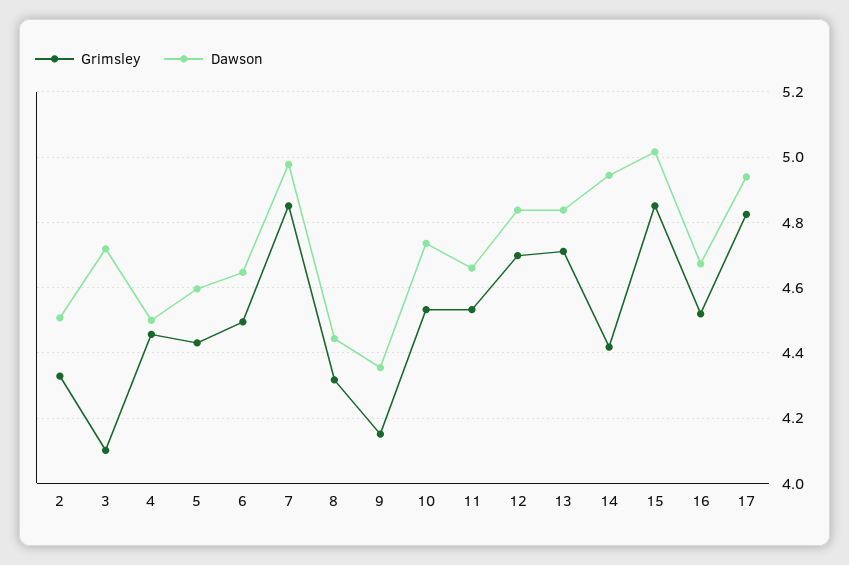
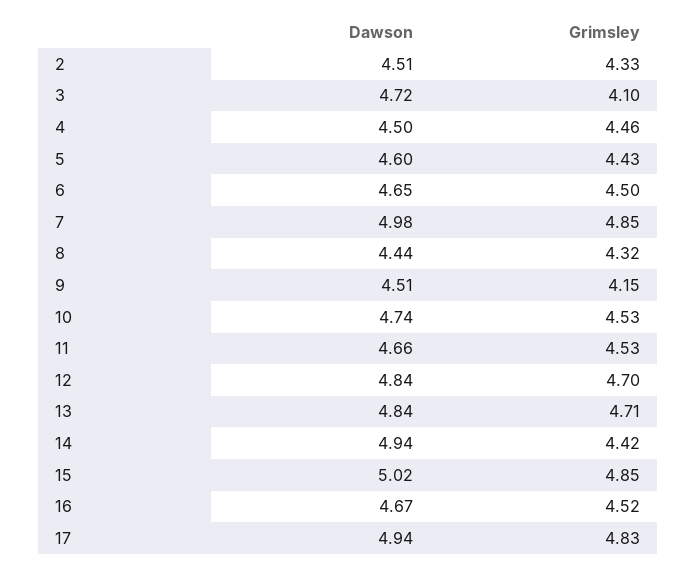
Dawson, 9: 4.36 -> 4.51

